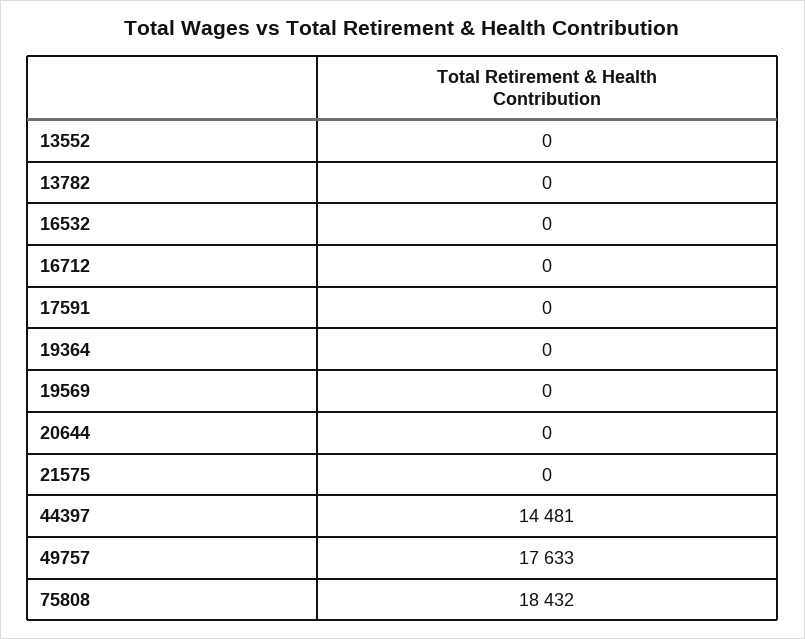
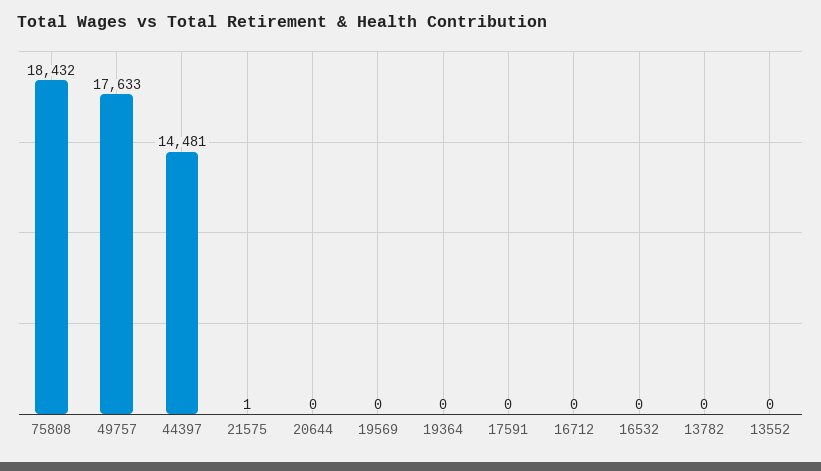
21575: 0 -> 1

